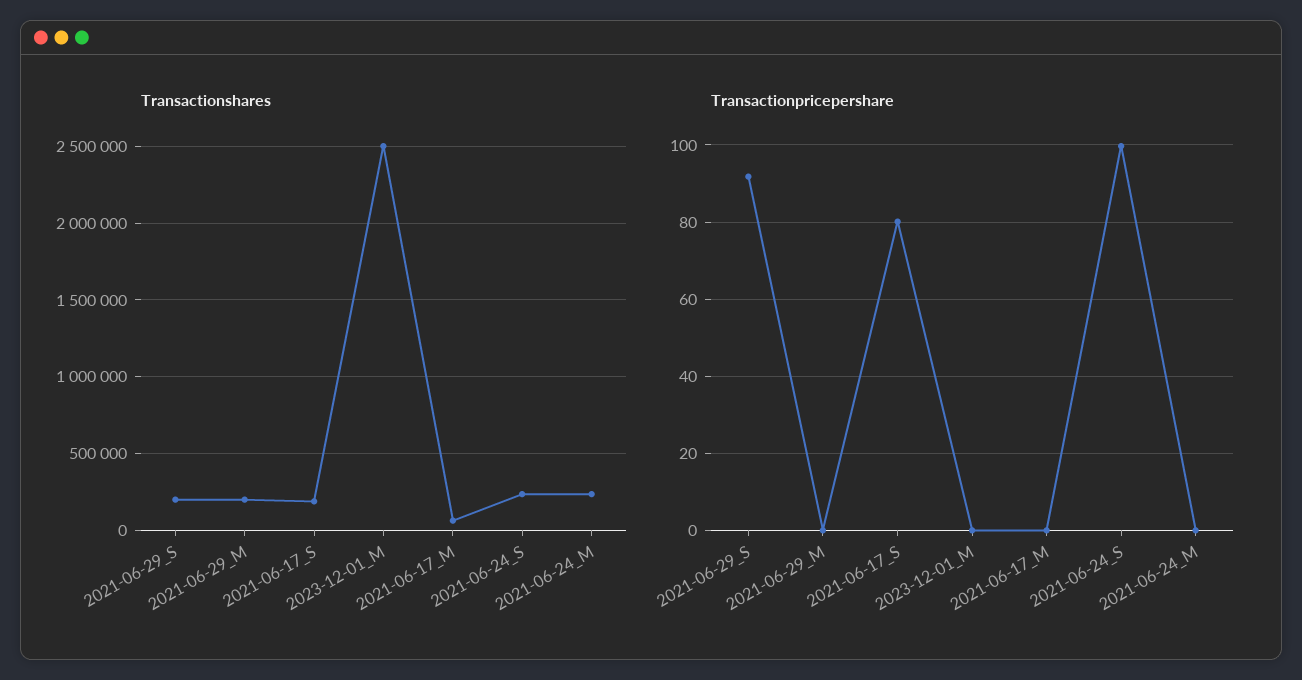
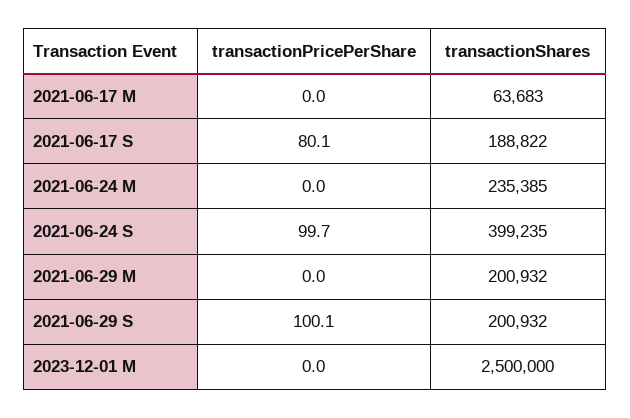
Transactionshares, 2021-06-24_S: 250000 -> 399235
Transactionpricepershare, 2021-06-29_S: 92 -> 100.1

